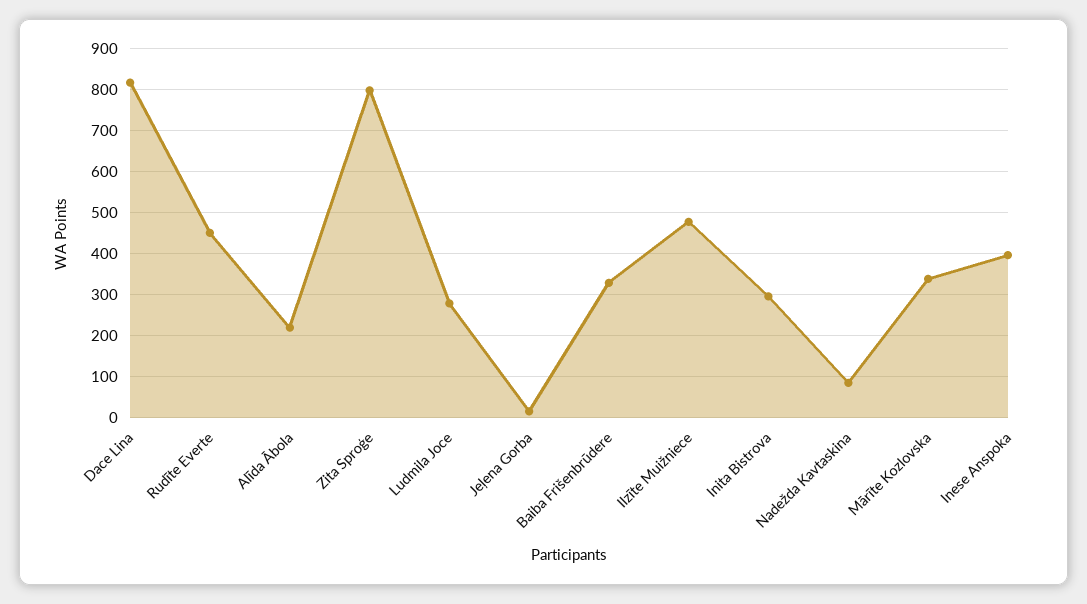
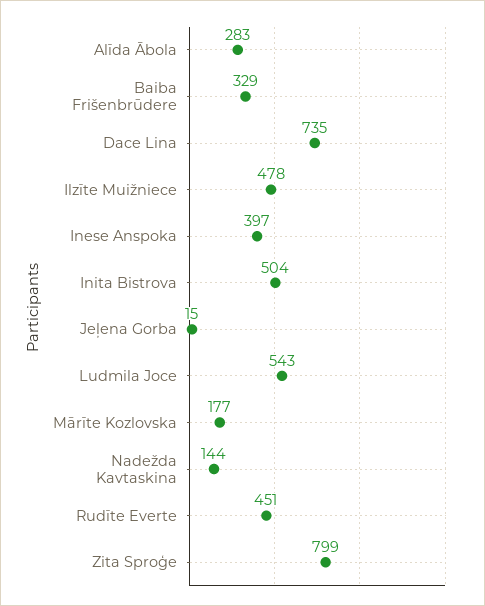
Dace Lina: 820 -> 735
Alīda Ābola: 220 -> 283
Ludmila Joce: 280 -> 543
Inita Bistrova: 300 -> 504
Nadežda Kavtaskina: 80 -> 144
Mārīte Kozlovska: 340 -> 177

